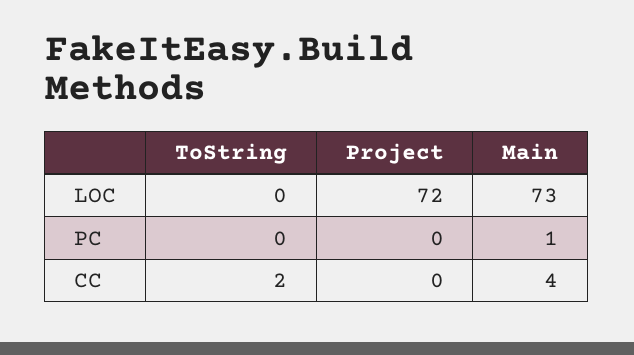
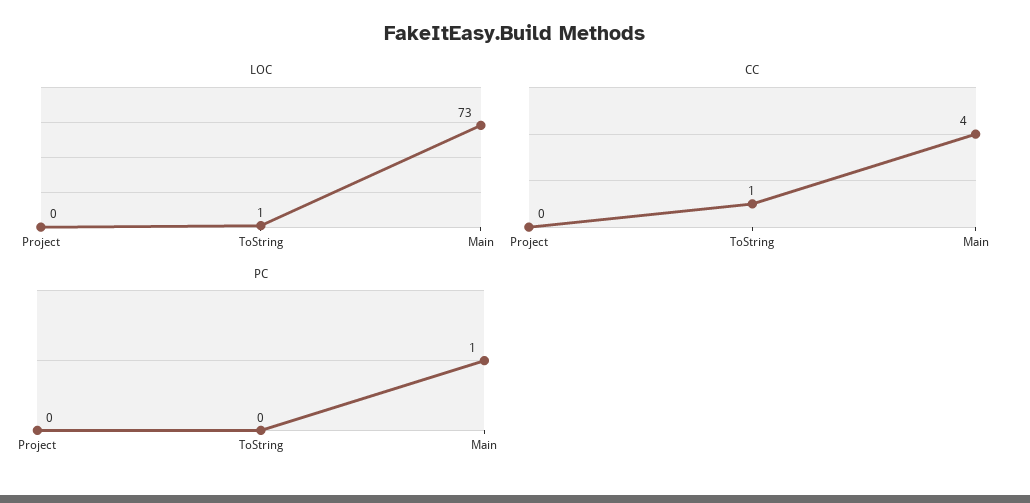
LOC, ToString: 0 -> 1
LOC, Project: 72 -> 0
CC, ToString: 2 -> 1

